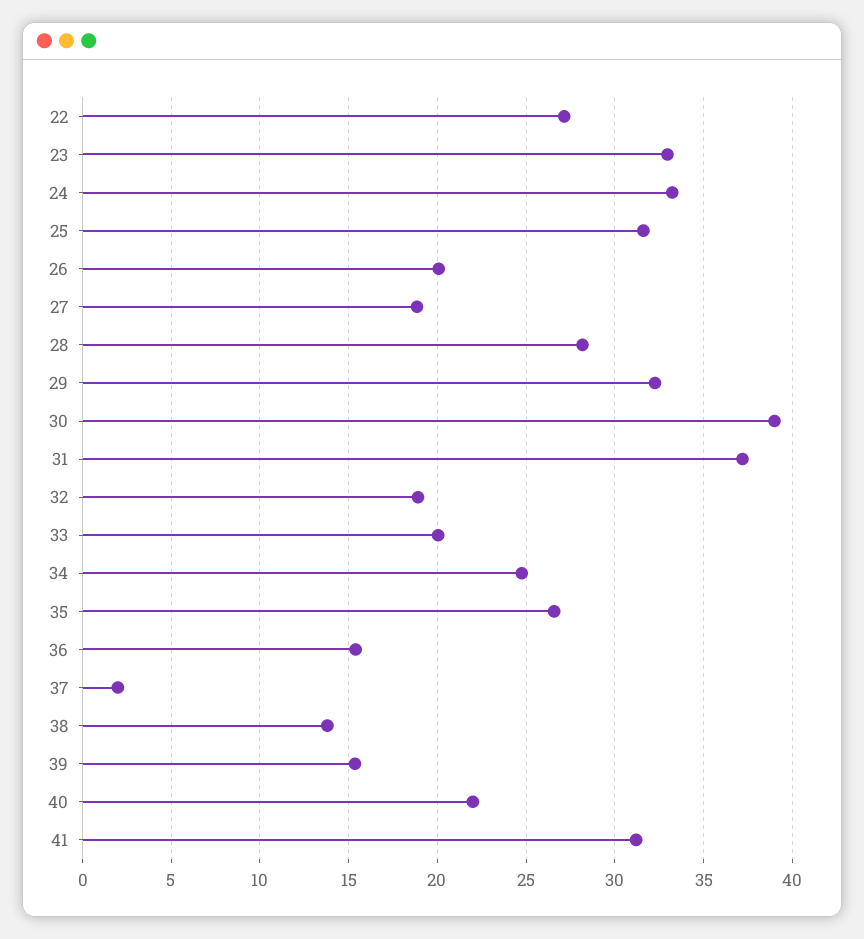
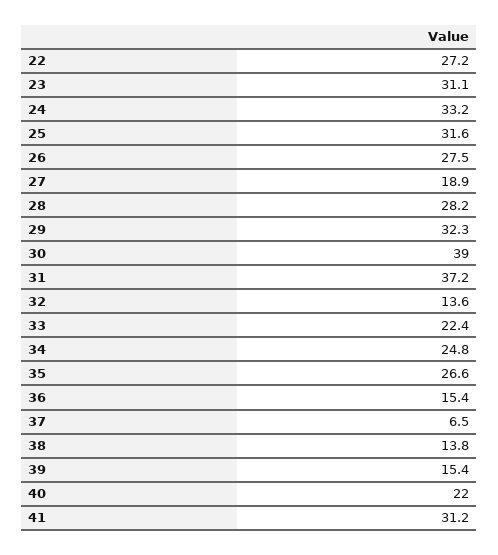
23: 33 -> 31.1
26: 20 -> 27.5
32: 19 -> 13.6
33: 20 -> 22.4
37: 2 -> 6.5

